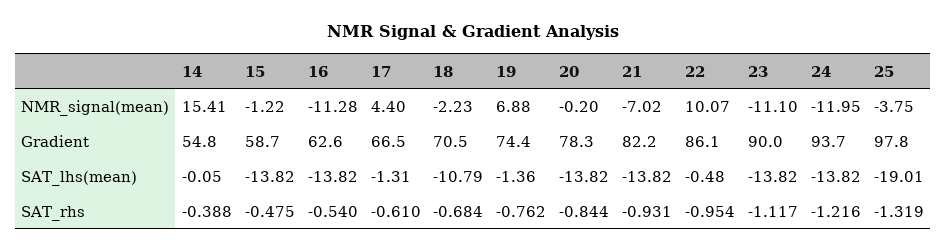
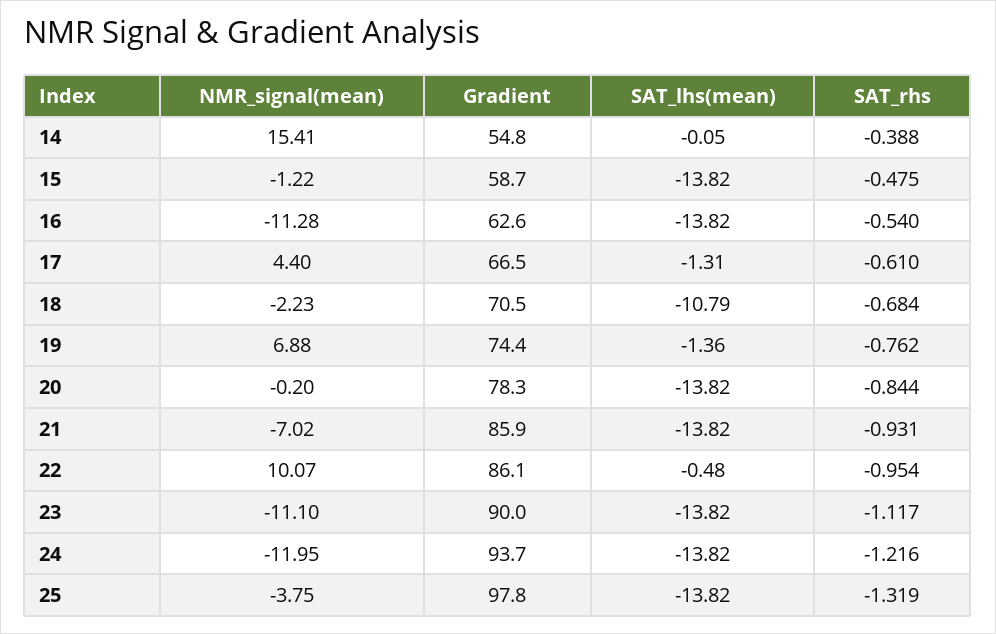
21, Gradient: 82.2 -> 85.9
25, SAT_lhs(mean): -19.01 -> -13.82

